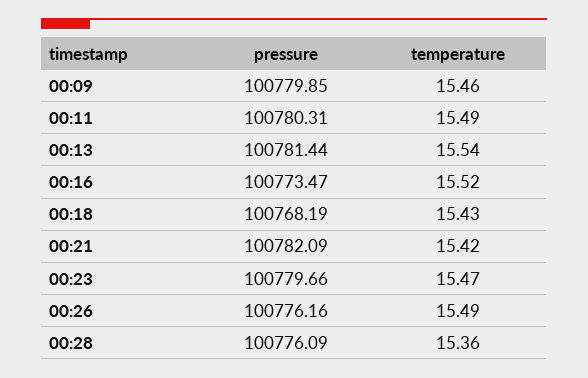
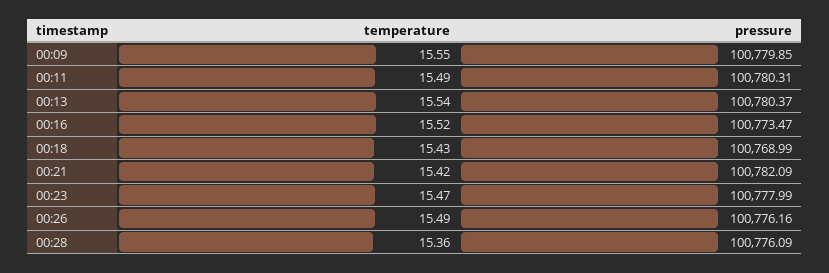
temperature, 00:09: 15.46 -> 15.55
pressure, 00:13: 100781.44 -> 100780.37
pressure, 00:18: 100768.19 -> 100768.99
pressure, 00:23: 100779.66 -> 100777.99

